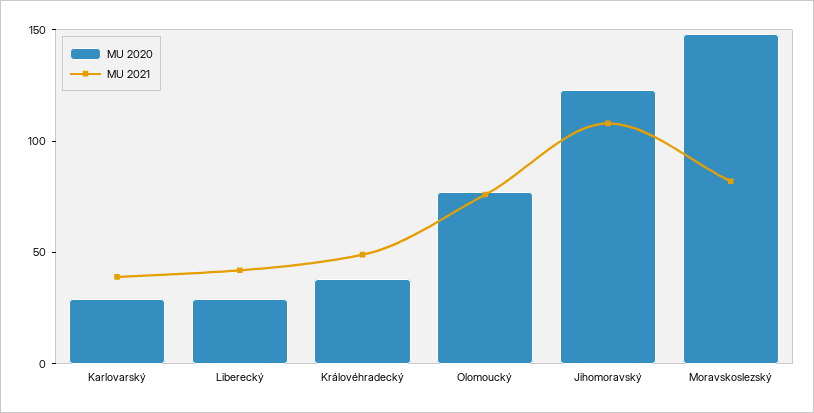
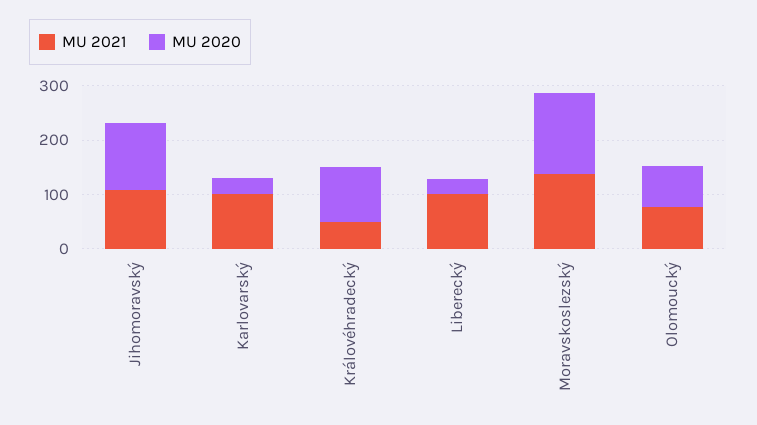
MU 2021, Karlovarský: 40 -> 100
MU 2021, Liberecký: 40 -> 100
MU 2020, Královéhradecký: 40 -> 100
MU 2021, Moravskoslezský: 80 -> 140

